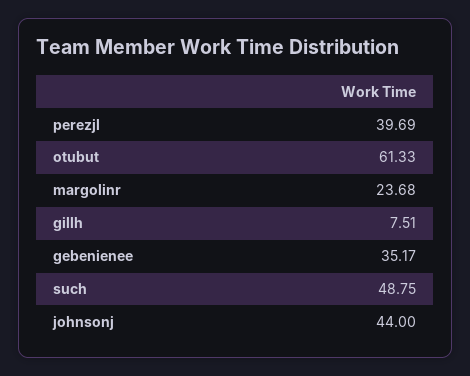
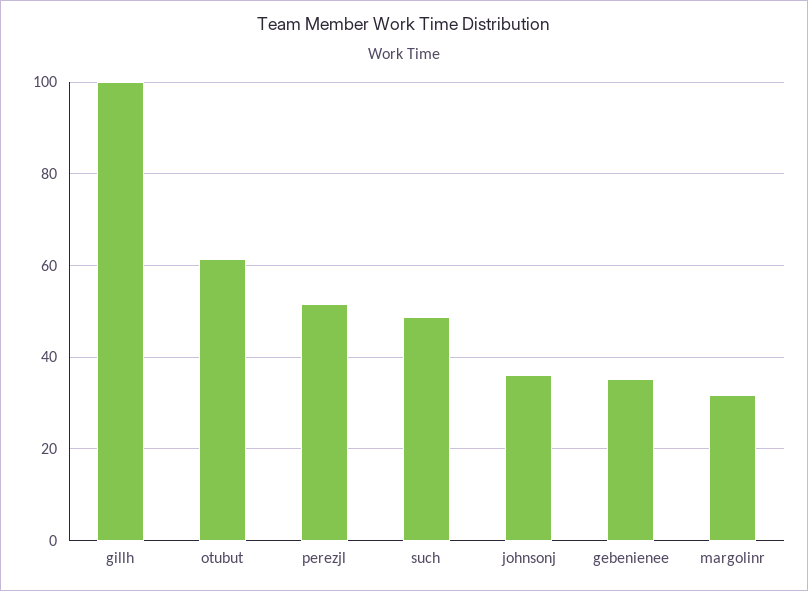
perezjl: 39.69 -> 52
margolinr: 23.68 -> 32
gillh: 7.51 -> 100
johnsonj: 44 -> 36

